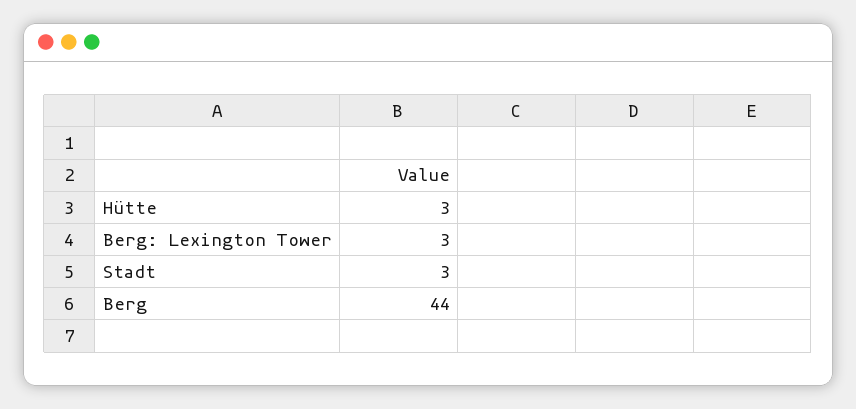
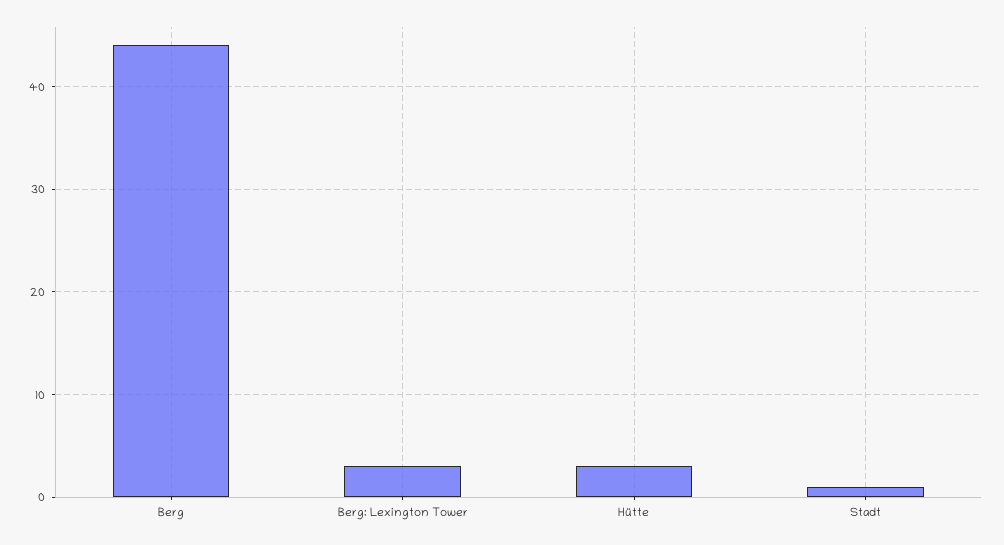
Stadt: 3 -> 1

